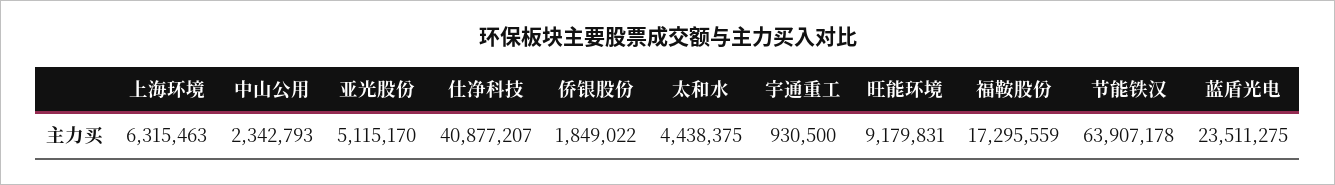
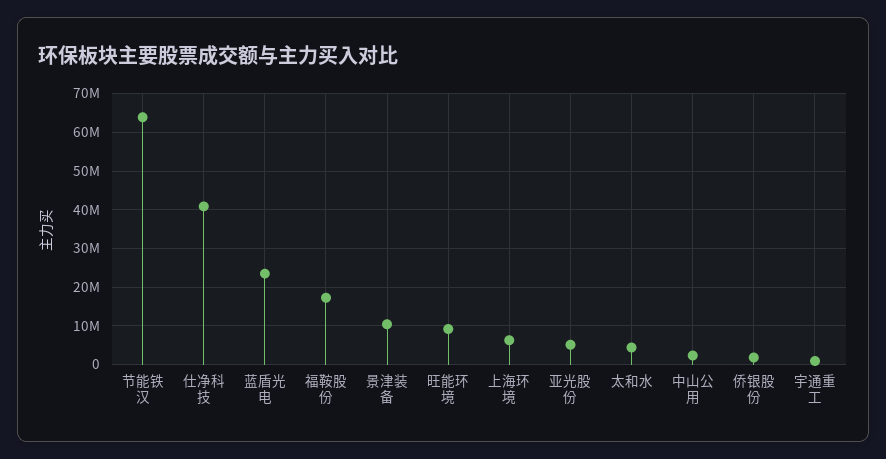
景津装备: none -> 10000000

